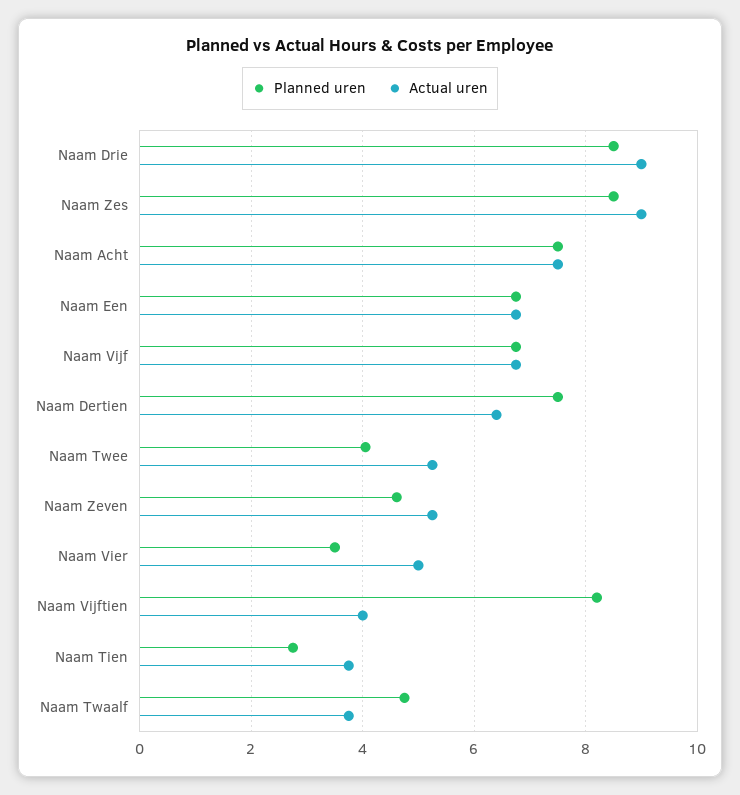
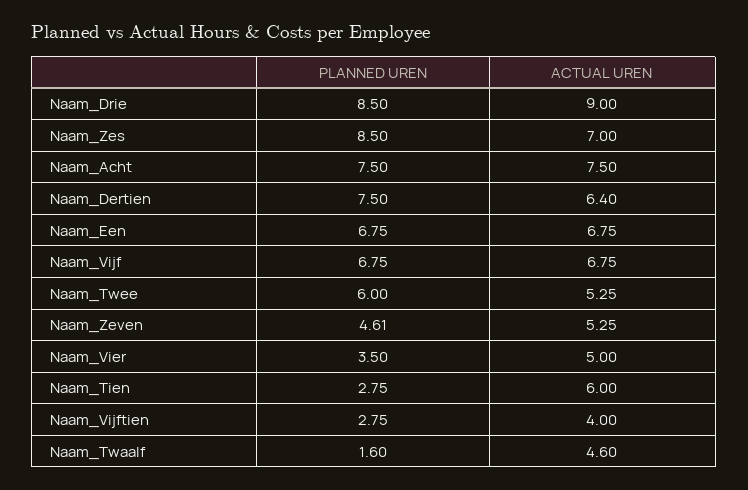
Actual uren, Naam Zes: 9 -> 7
Planned uren, Naam Twee: 4 -> 6
Planned uren, Naam Vijftien: 8.2 -> 2.75
Actual uren, Naam Tien: 3.8 -> 6
Planned uren, Naam Twaalf: 4.8 -> 1.6
Actual uren, Naam Twaalf: 3.8 -> 4.6

